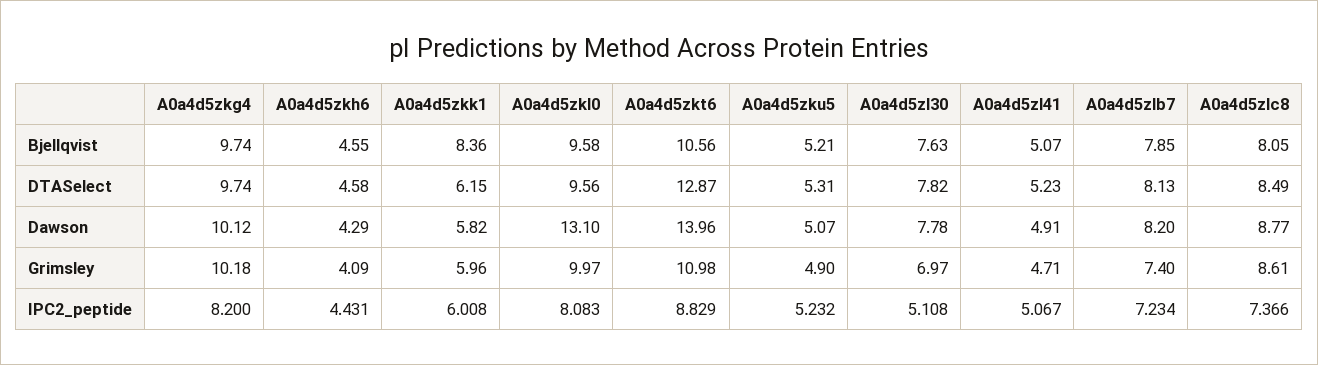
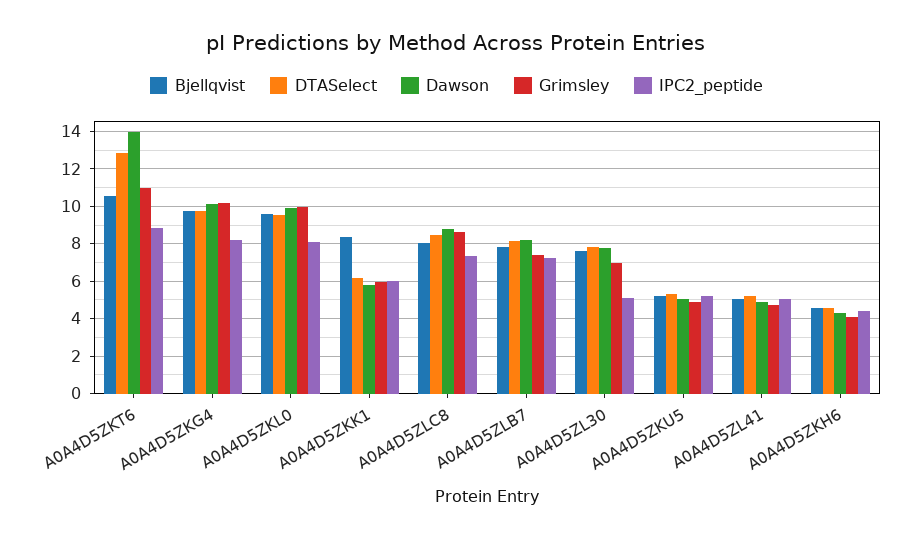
Dawson, A0a4d5zkl0: 13.1 -> 10

